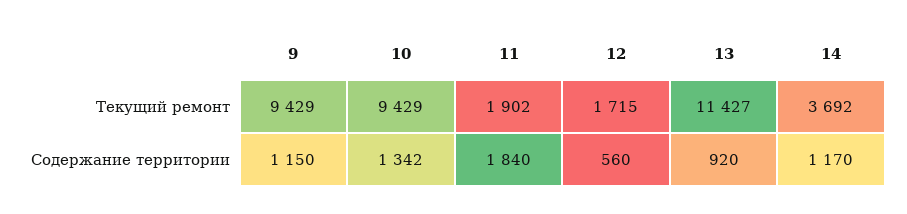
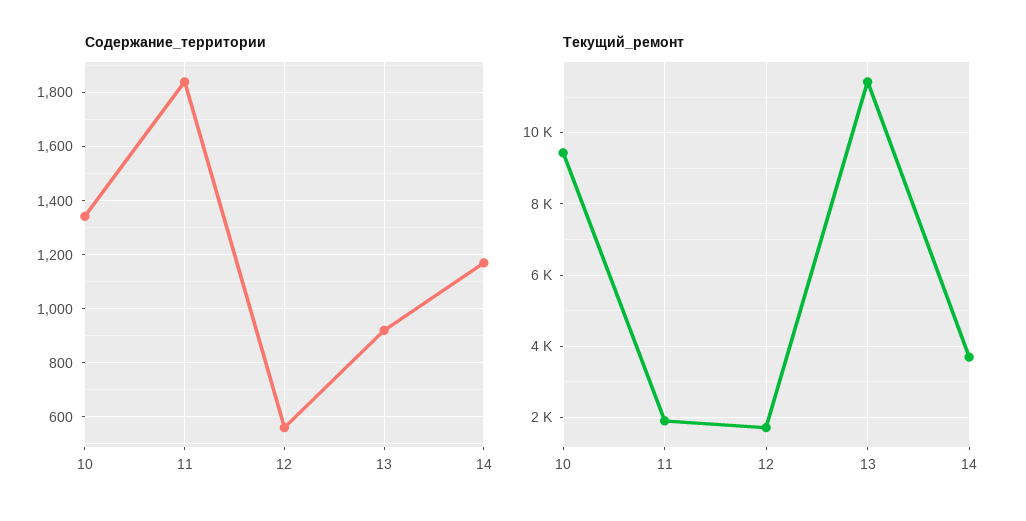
Текущий ремонт, 9: 9429 -> none
Содержание территории, 9: 1150 -> none

